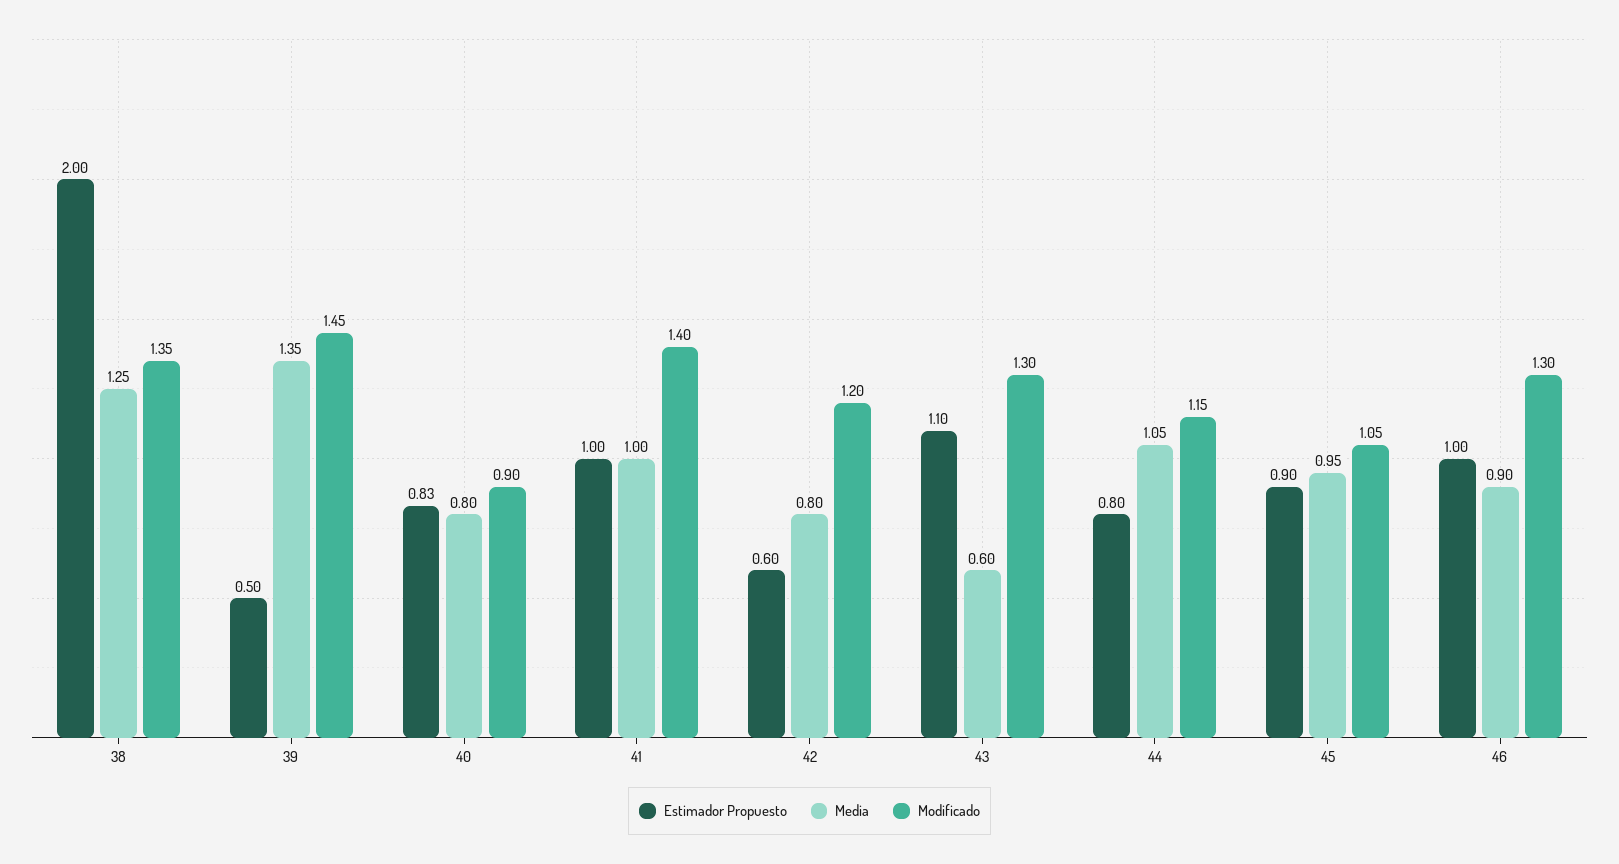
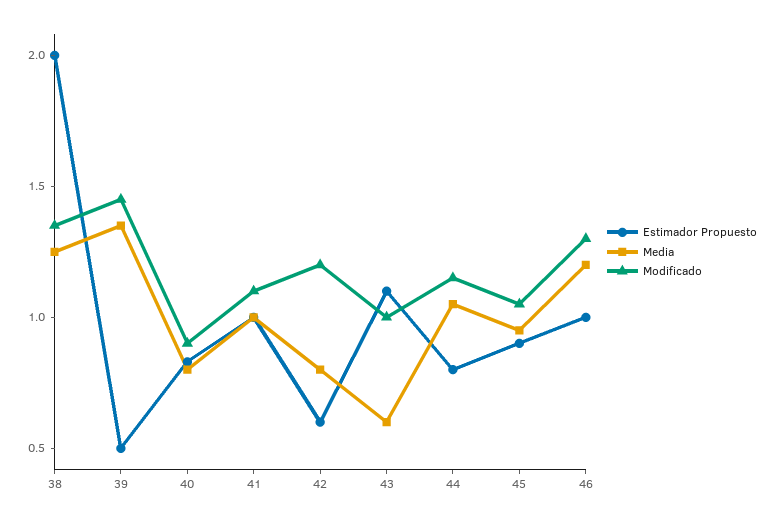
Modificado, 41: 1.4 -> 1.1
Modificado, 43: 1.3 -> 1
Media, 46: 0.9 -> 1.2

